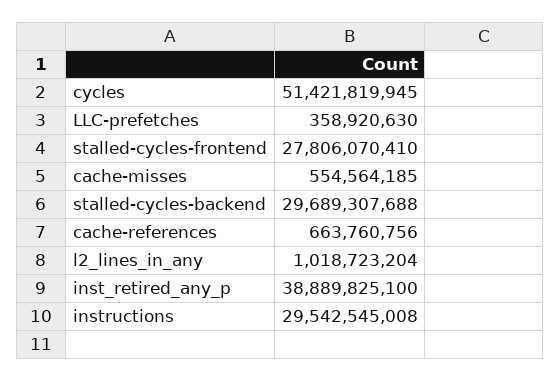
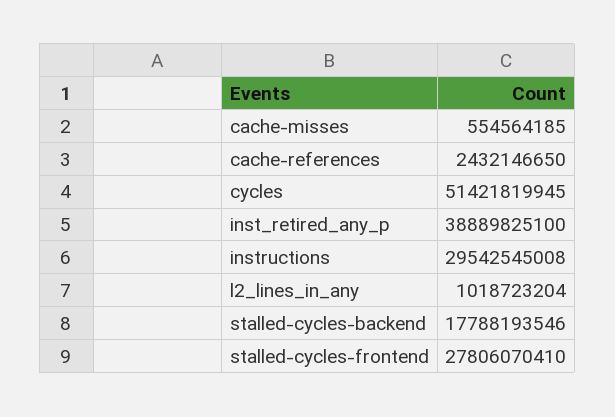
LLC-prefetches: 358920630 -> none
stalled-cycles-backend: 29689307688 -> 17788193546
cache-references: 663760756 -> 2432146650

